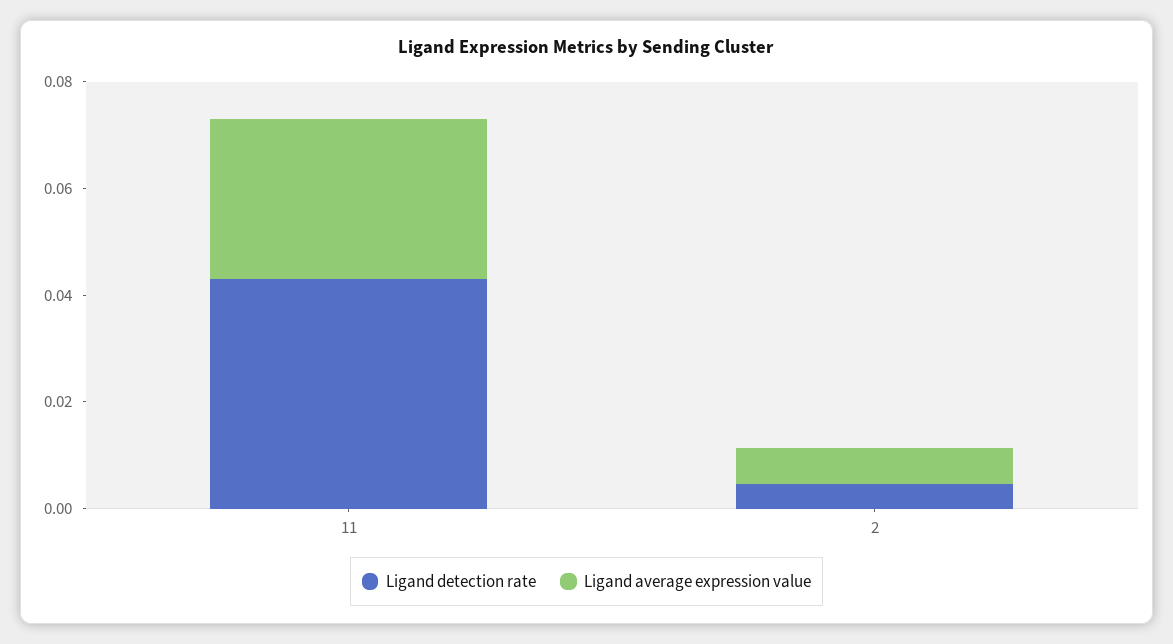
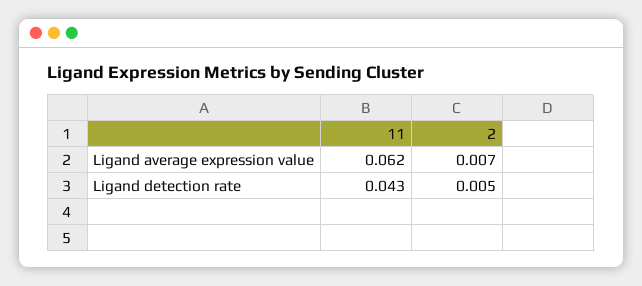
Ligand average expression value, 11: 0.03 -> 0.062

